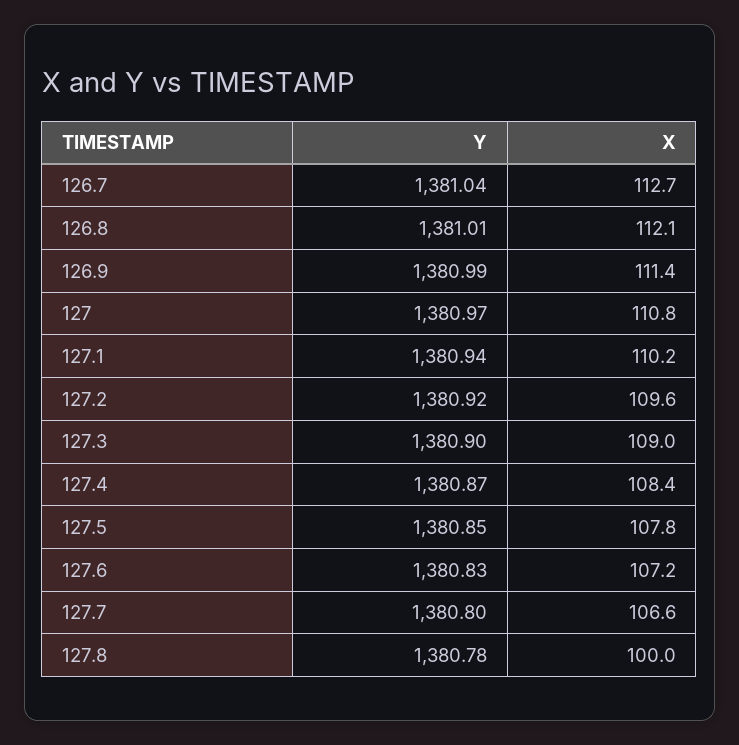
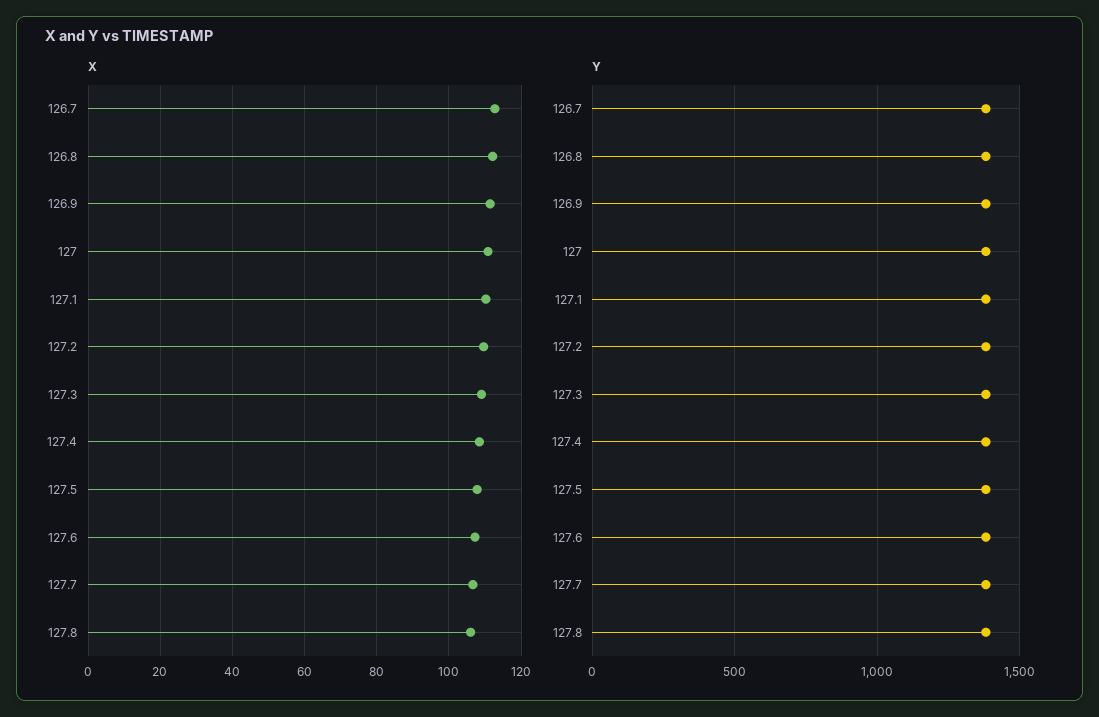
X, 127.8: 100 -> 106

